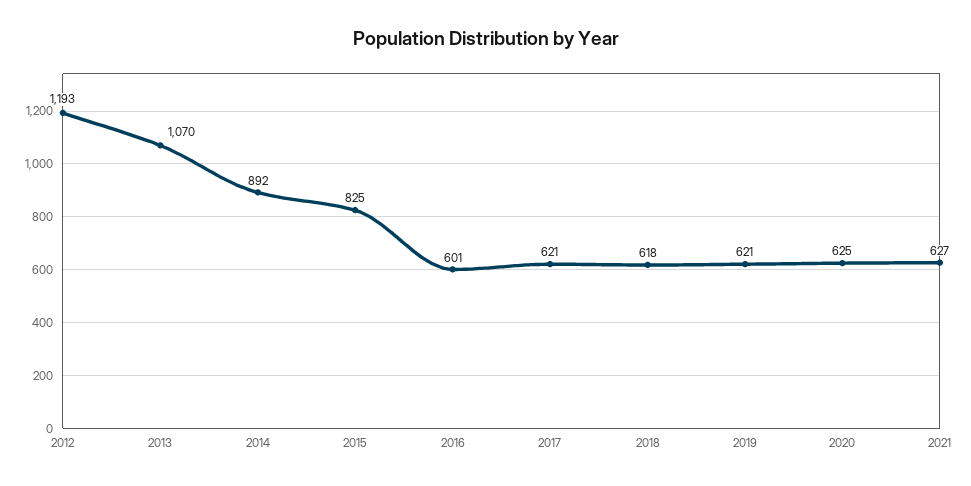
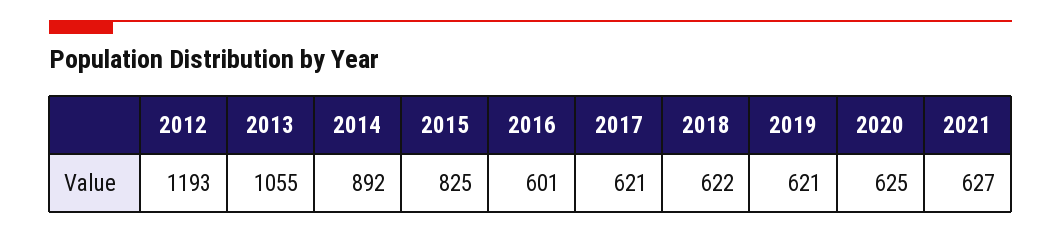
2013: 1070 -> 1055
2018: 618 -> 622

